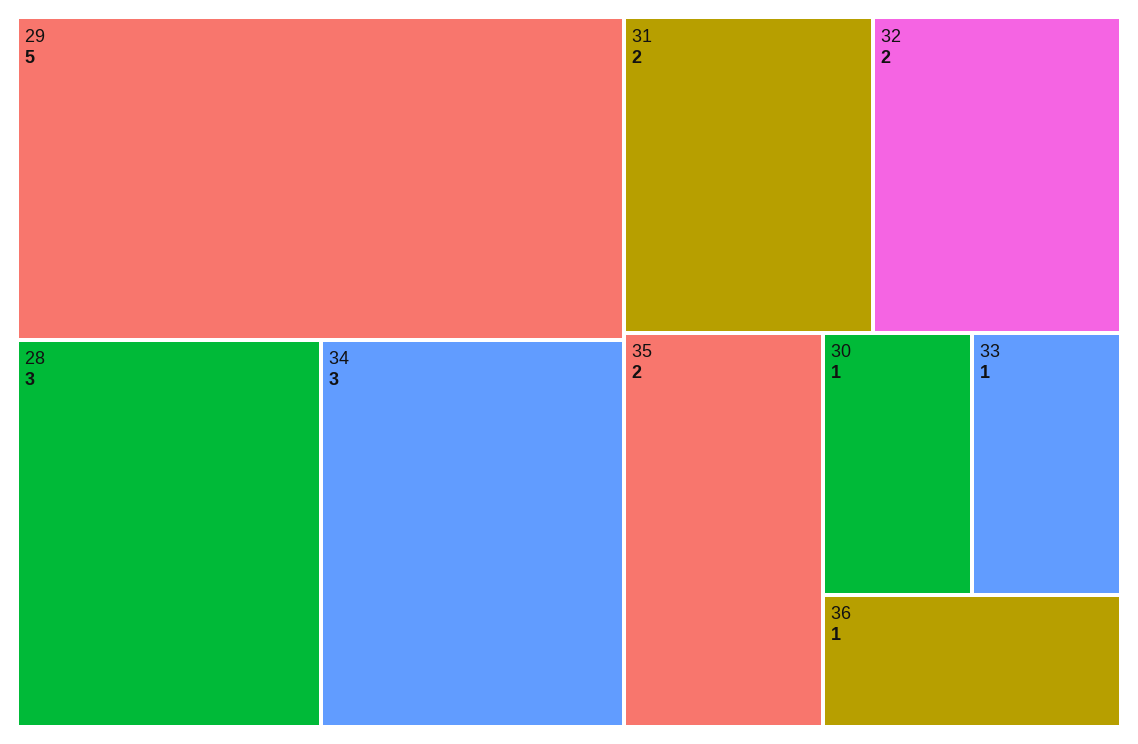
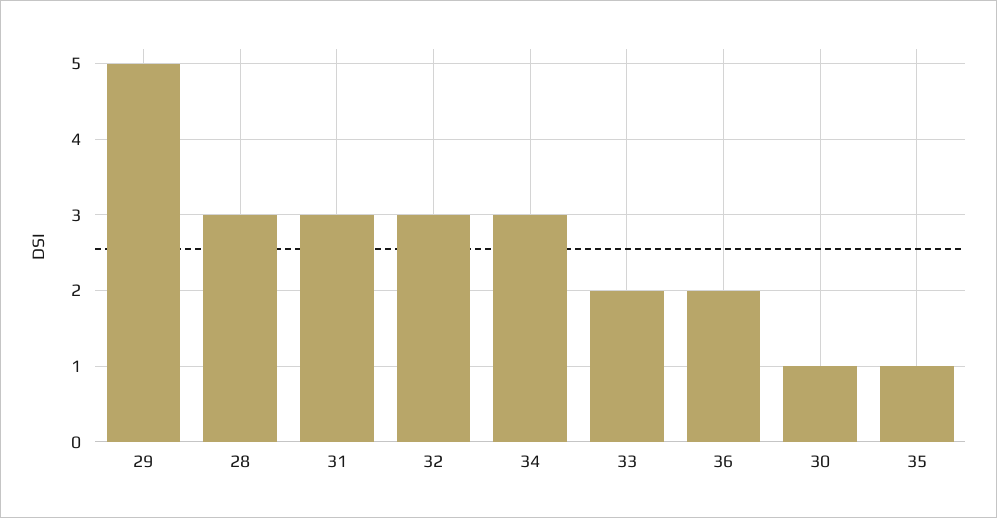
31: 2 -> 3
32: 2 -> 3
35: 2 -> 1
33: 1 -> 2
36: 1 -> 2

